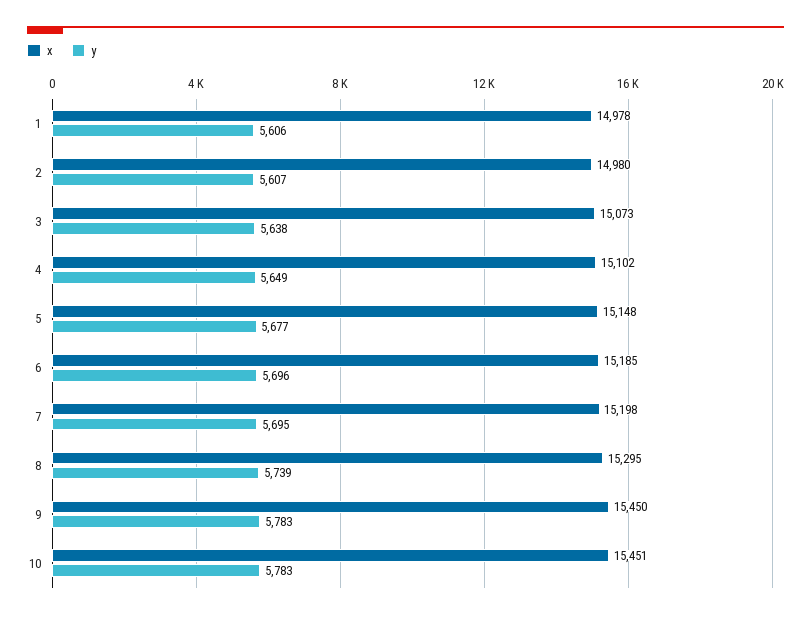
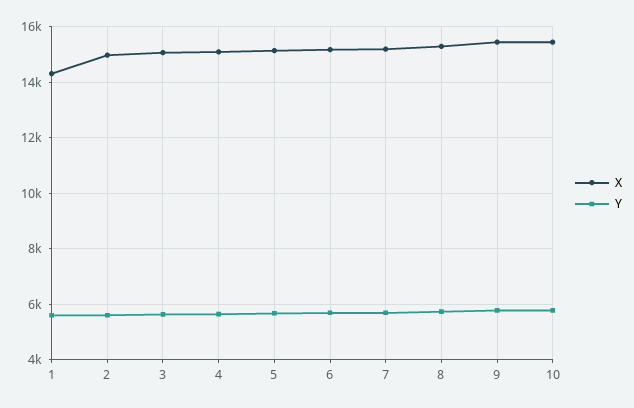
x, 1: 14978 -> 14250

